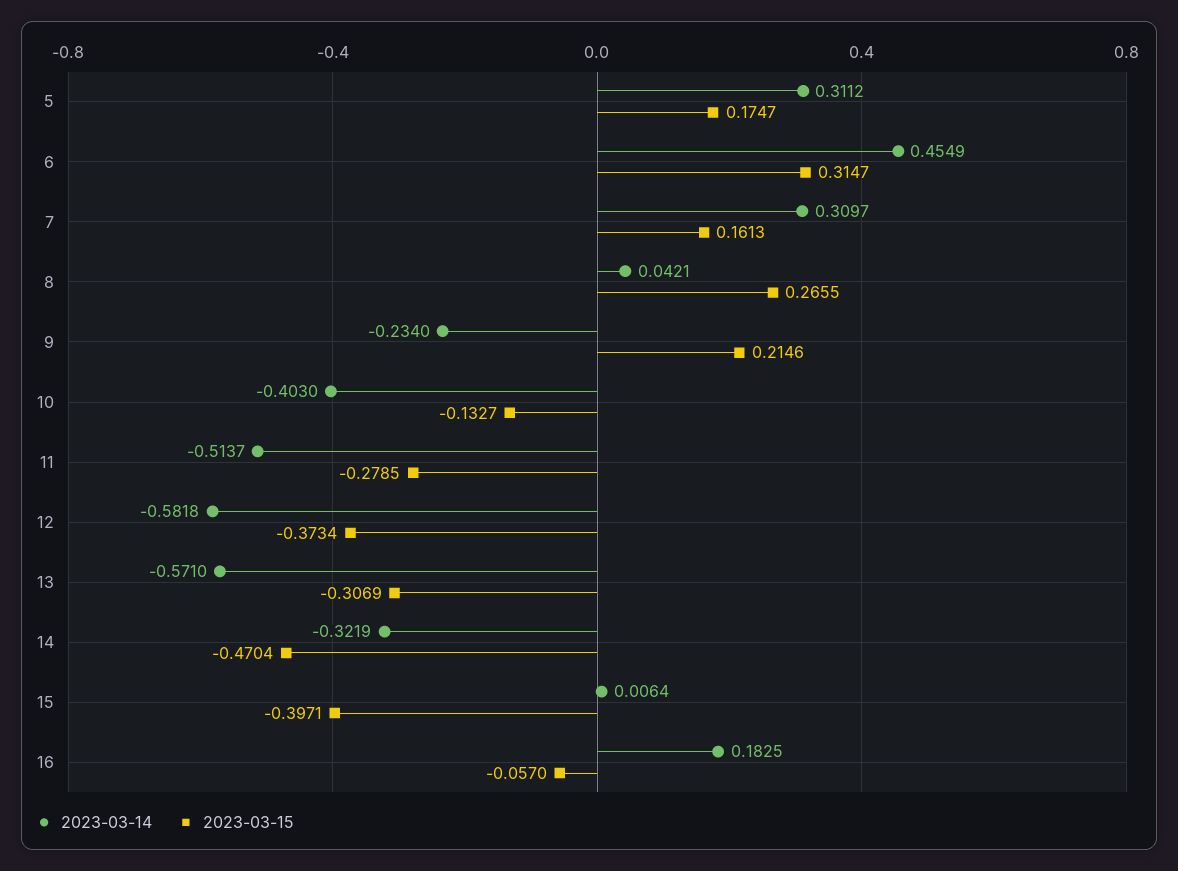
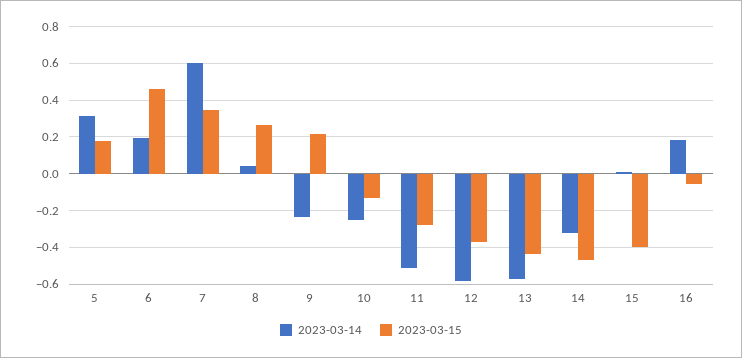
2023-03-14, 6: 0.4549 -> 0.2
2023-03-15, 6: 0.3147 -> 0.45
2023-03-14, 7: 0.3097 -> 0.6
2023-03-15, 7: 0.1613 -> 0.35
2023-03-14, 10: -0.403 -> -0.25
2023-03-15, 13: -0.3069 -> -0.45

